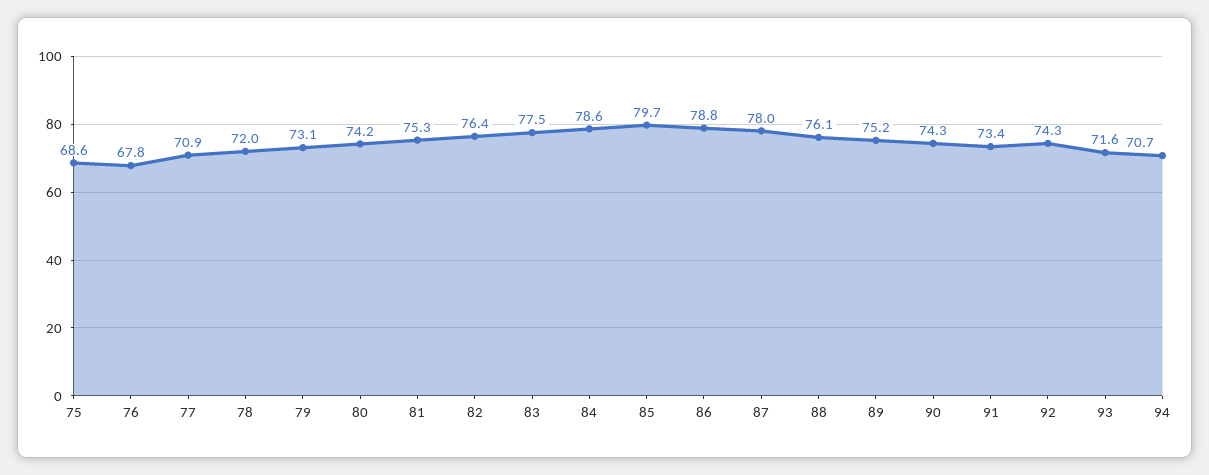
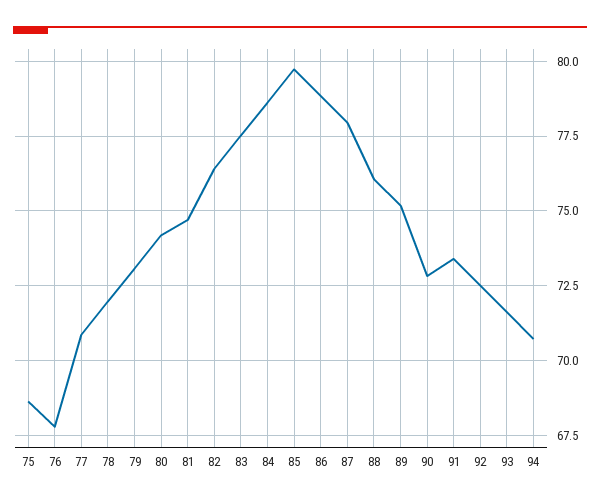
81: 75.3 -> 74.75
90: 74.3 -> 72.75
92: 74.3 -> 72.5

